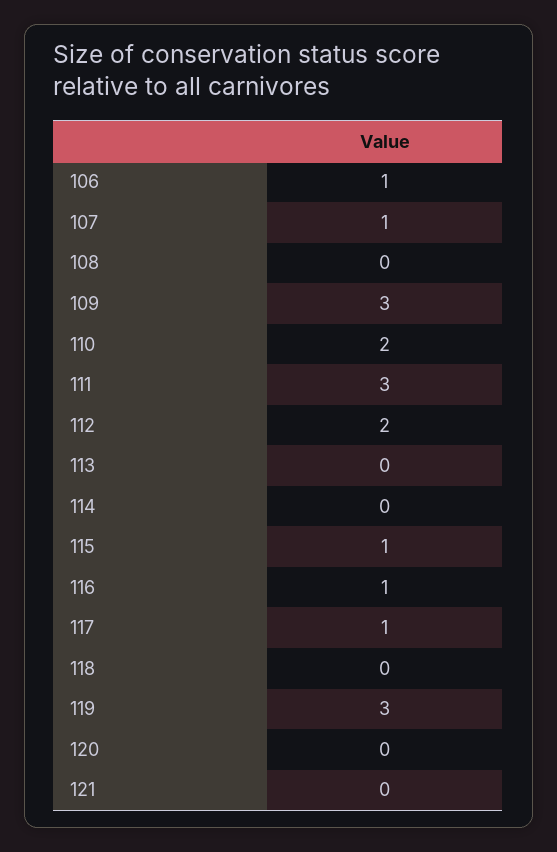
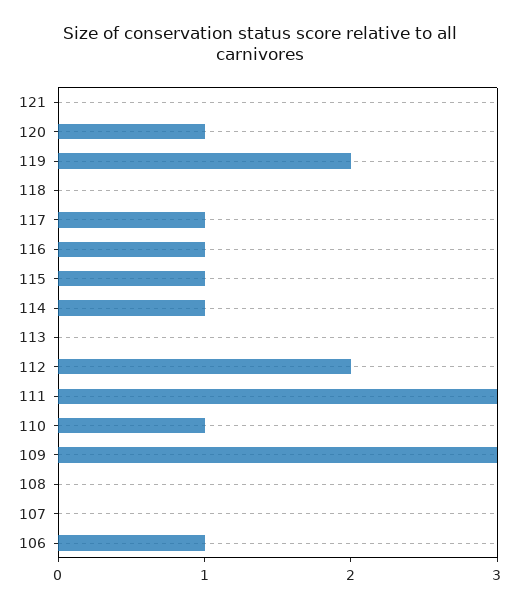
107: 1 -> 0
110: 2 -> 1
114: 0 -> 1
119: 3 -> 2
120: 0 -> 1

